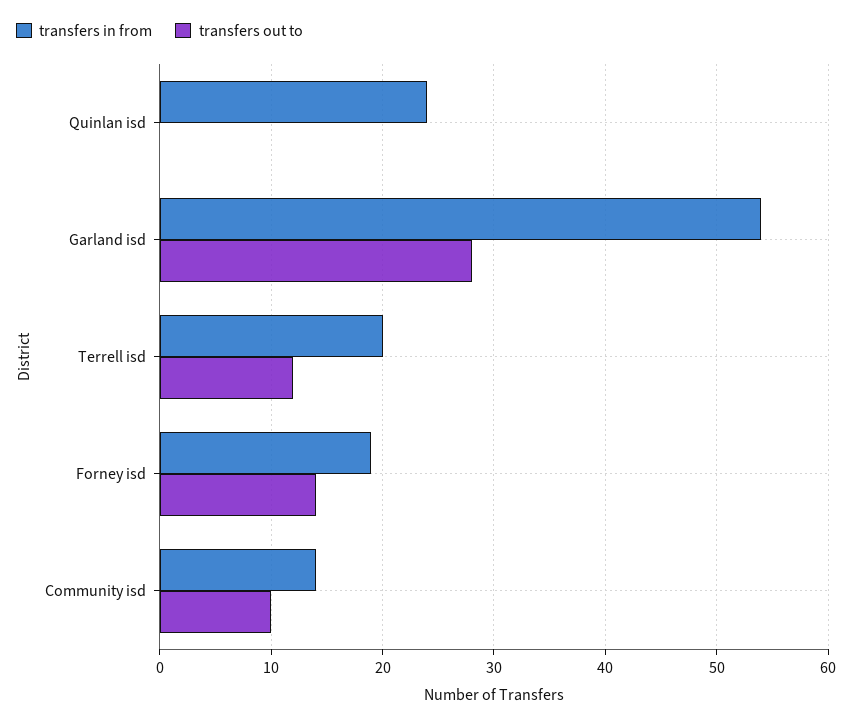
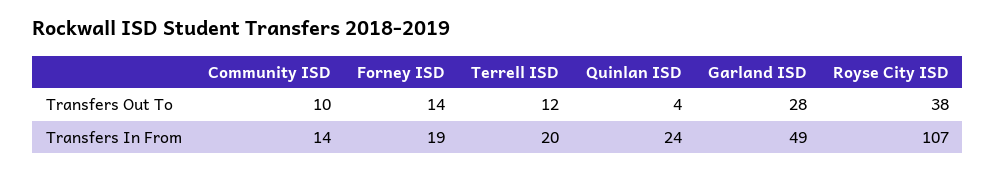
transfers out to, Quinlan isd: 0 -> 4
transfers in from, Garland isd: 54 -> 49
transfers out to, Royse City ISD: none -> 38
transfers in from, Royse City ISD: none -> 107

